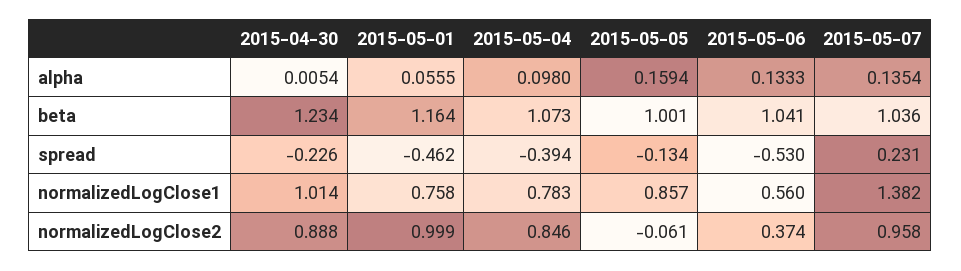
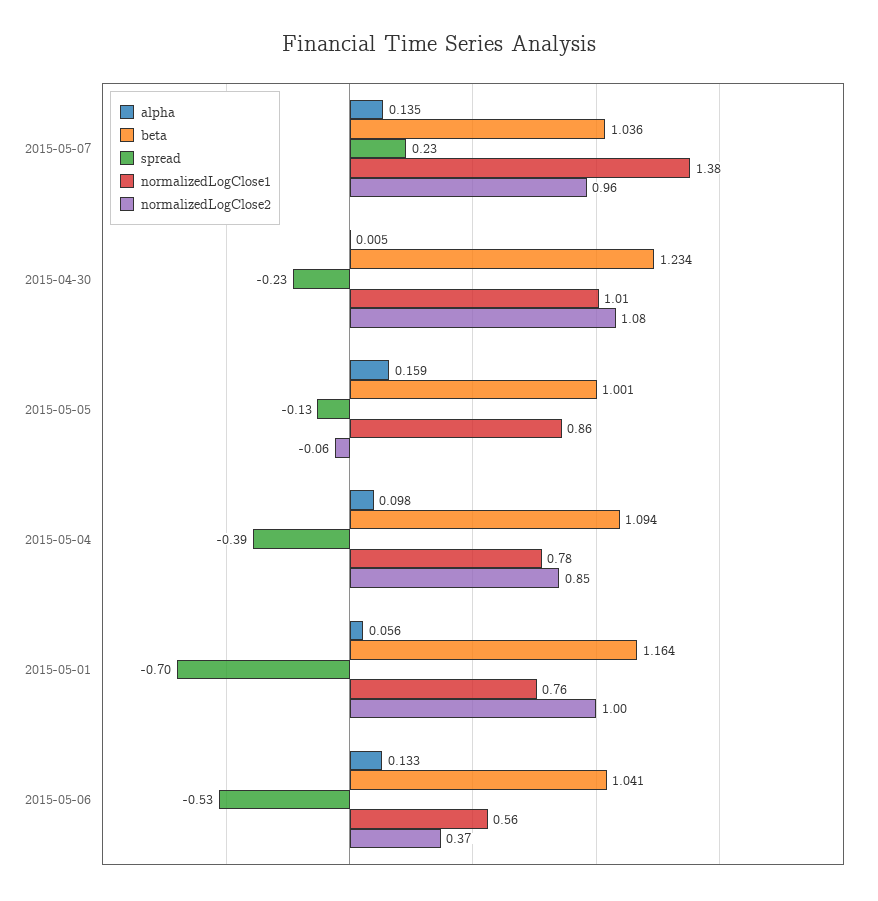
beta, 2015-05-04: 1.073 -> 1.094
spread, 2015-05-01: -0.462 -> -0.7
normalizedLogClose2, 2015-04-30: 0.888 -> 1.08

